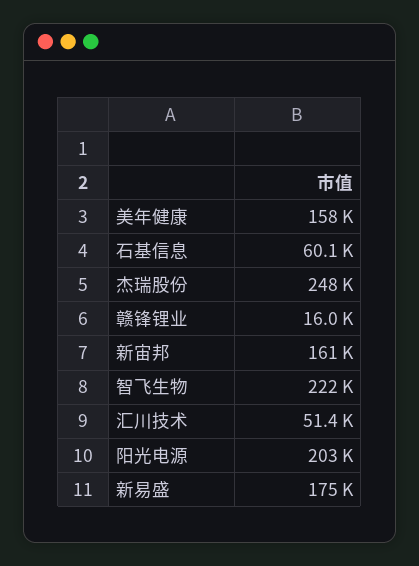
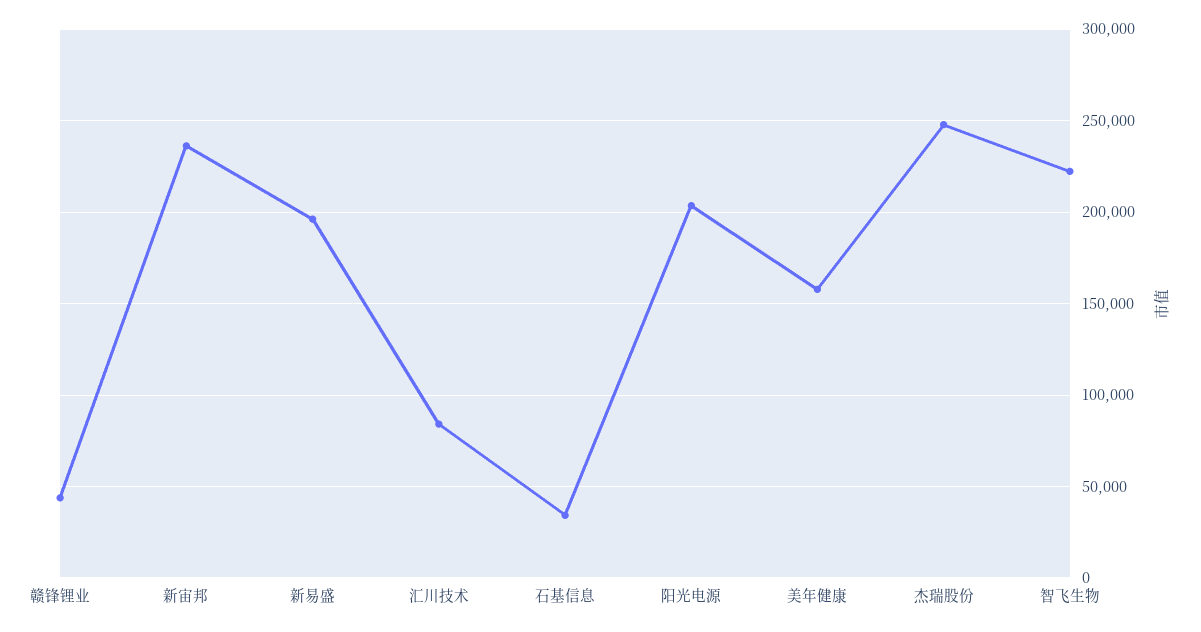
石基信息: 60100 -> 35000
赣锋锂业: 16000 -> 45000
新宙邦: 161000 -> 235000
汇川技术: 51400 -> 85000
新易盛: 175000 -> 195000

